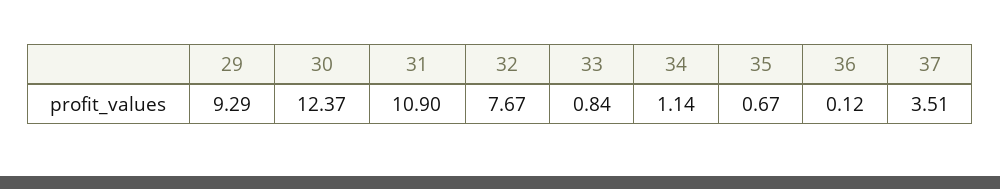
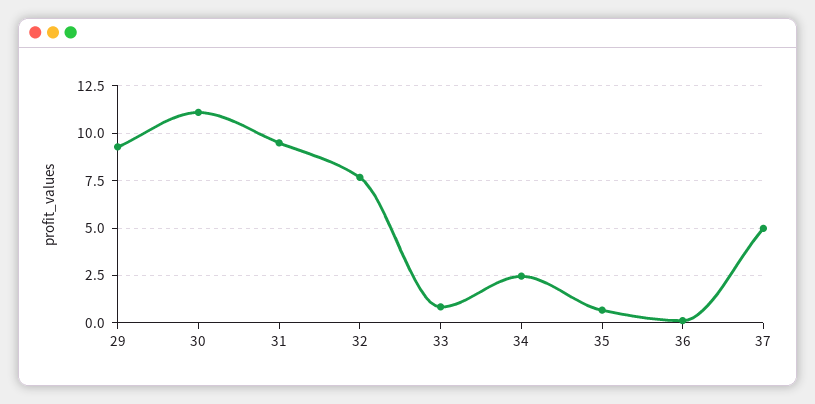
30: 12.37 -> 11
31: 10.9 -> 9.5
34: 1.14 -> 2.5
37: 3.51 -> 5

